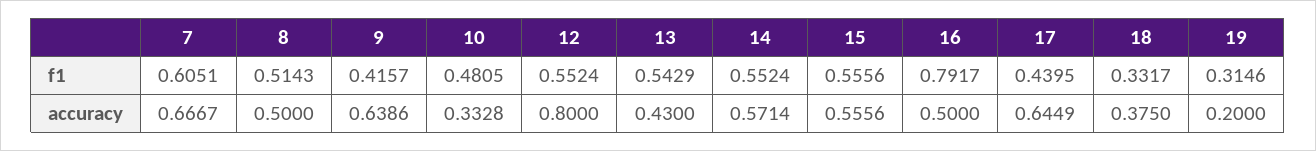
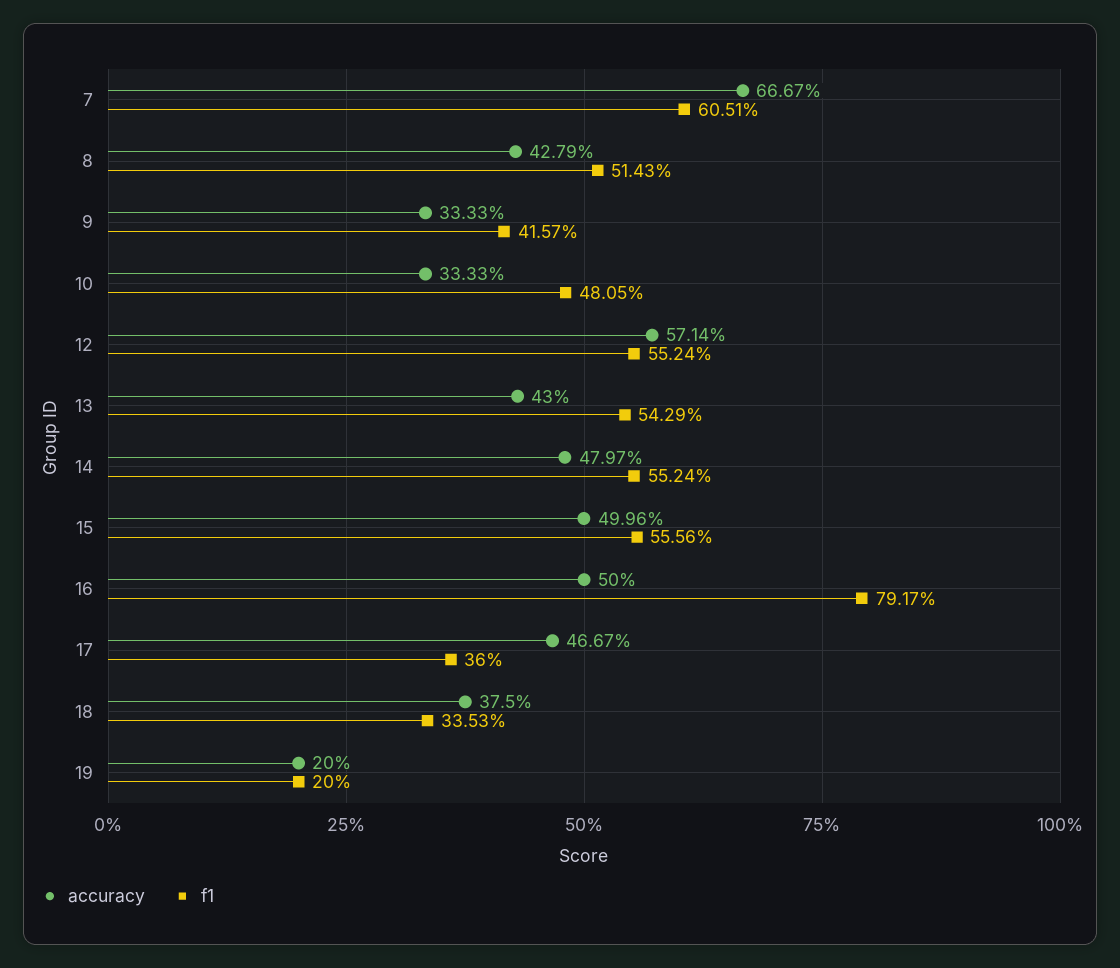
f1, 17: 0.4395 -> 0.36
f1, 18: 0.3317 -> 0.3353
f1, 19: 0.3146 -> 0.2
accuracy, 8: 0.5 -> 0.4279
accuracy, 9: 0.6386 -> 0.3333
accuracy, 10: 0.3328 -> 0.3333
accuracy, 12: 0.8 -> 0.5714
accuracy, 14: 0.5714 -> 0.4797
accuracy, 15: 0.5556 -> 0.4996
accuracy, 17: 0.6449 -> 0.4667

